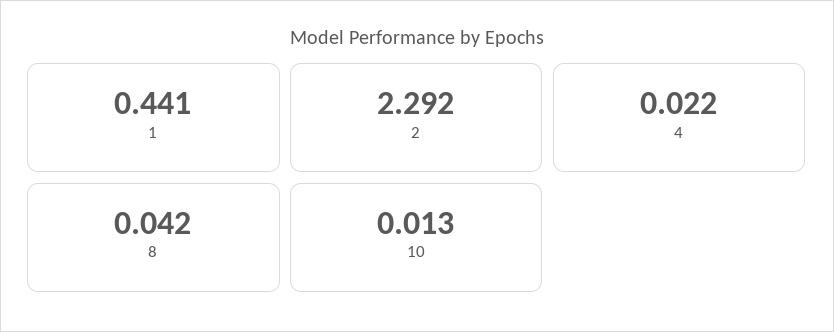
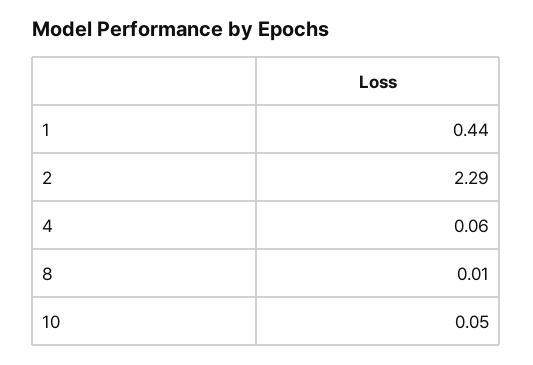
4: 0.022 -> 0.06
8: 0.042 -> 0.01
10: 0.013 -> 0.05

